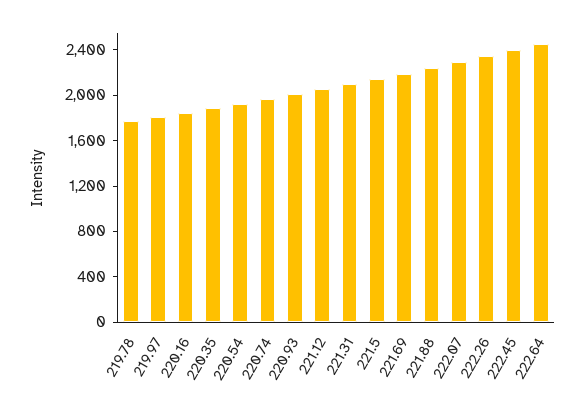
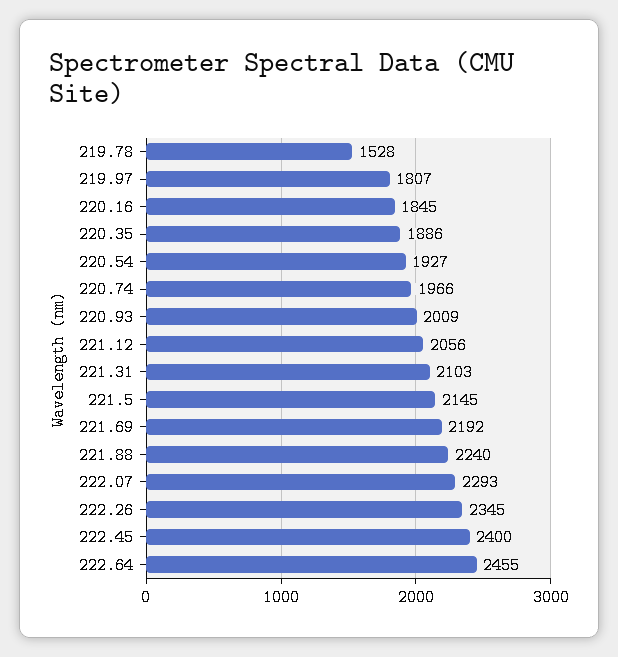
219.78: 1800 -> 1528

